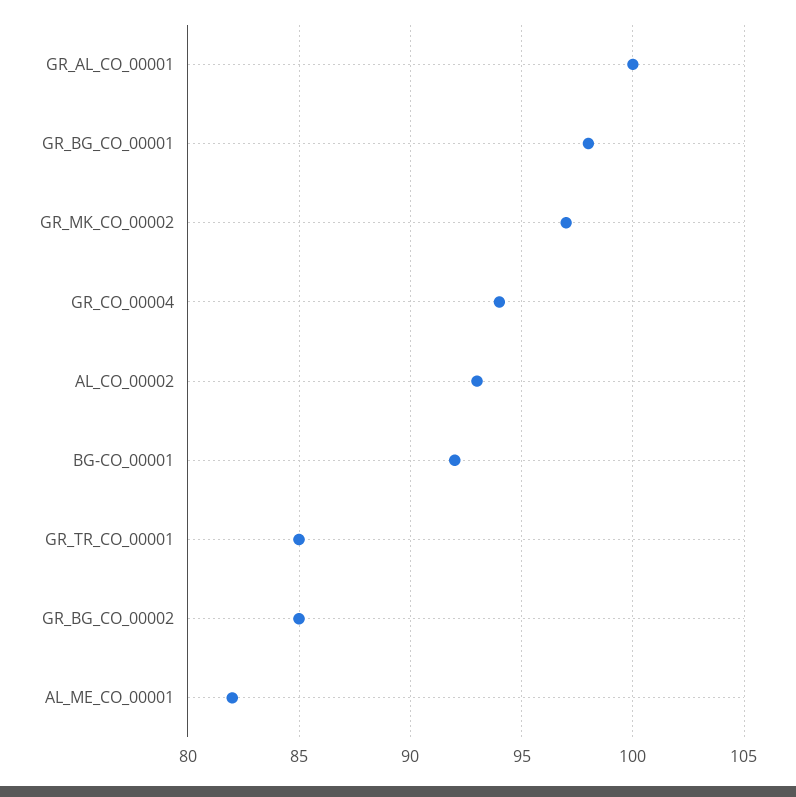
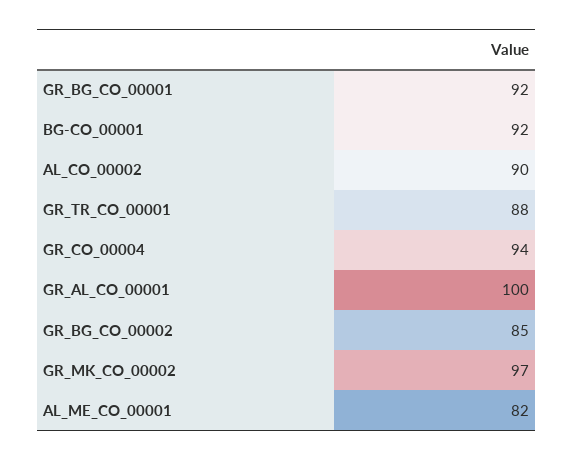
GR_BG_CO_00001: 98 -> 92
AL_CO_00002: 93 -> 90
GR_TR_CO_00001: 85 -> 88

